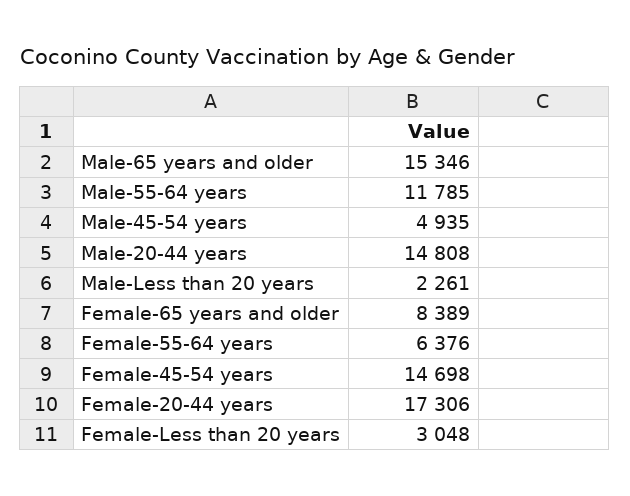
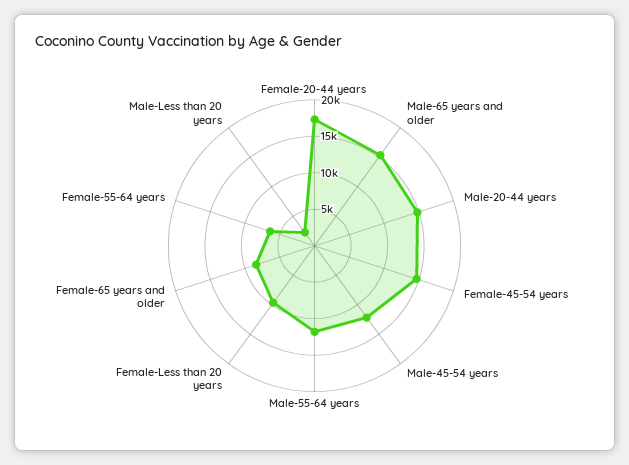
Male-45-54 years: 4935 -> 12500
Female-Less than 20 years: 3048 -> 10000

